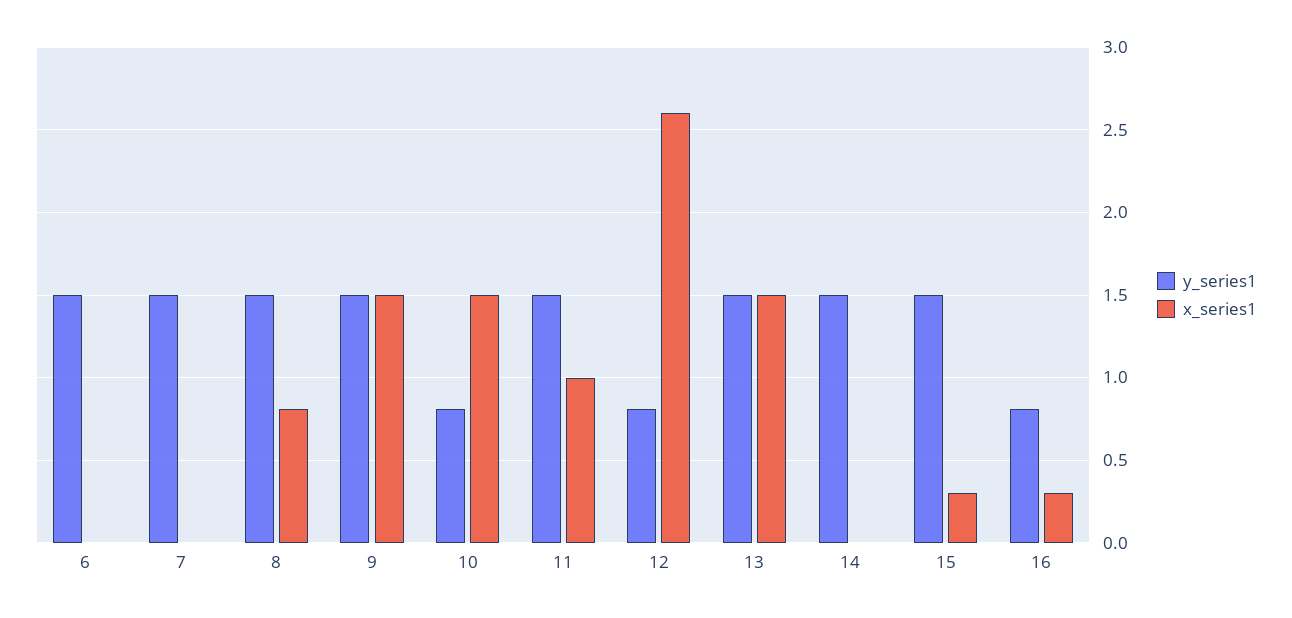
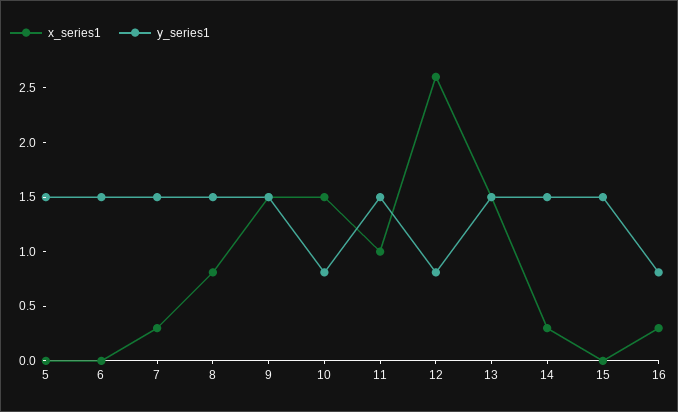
x_series1, 7: 0 -> 0.3
x_series1, 14: 0 -> 0.3
x_series1, 15: 0.3 -> 0
x_series1, 5: none -> 0
y_series1, 5: none -> 1.5

